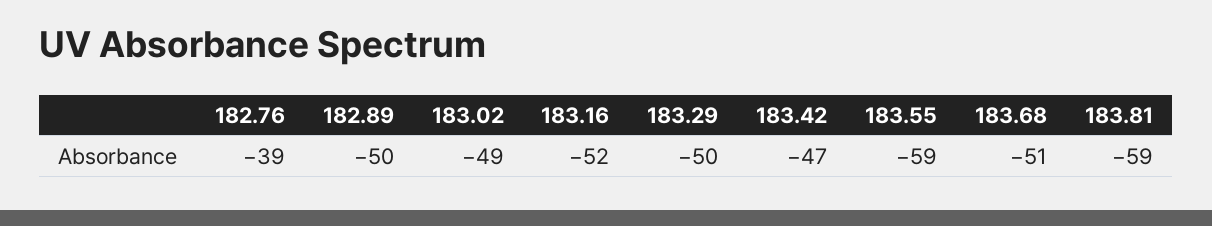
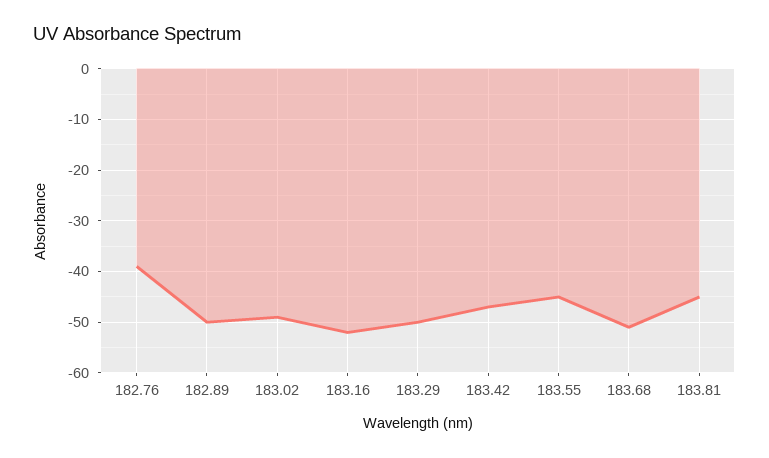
183.55: -59 -> -45
183.81: -59 -> -45

